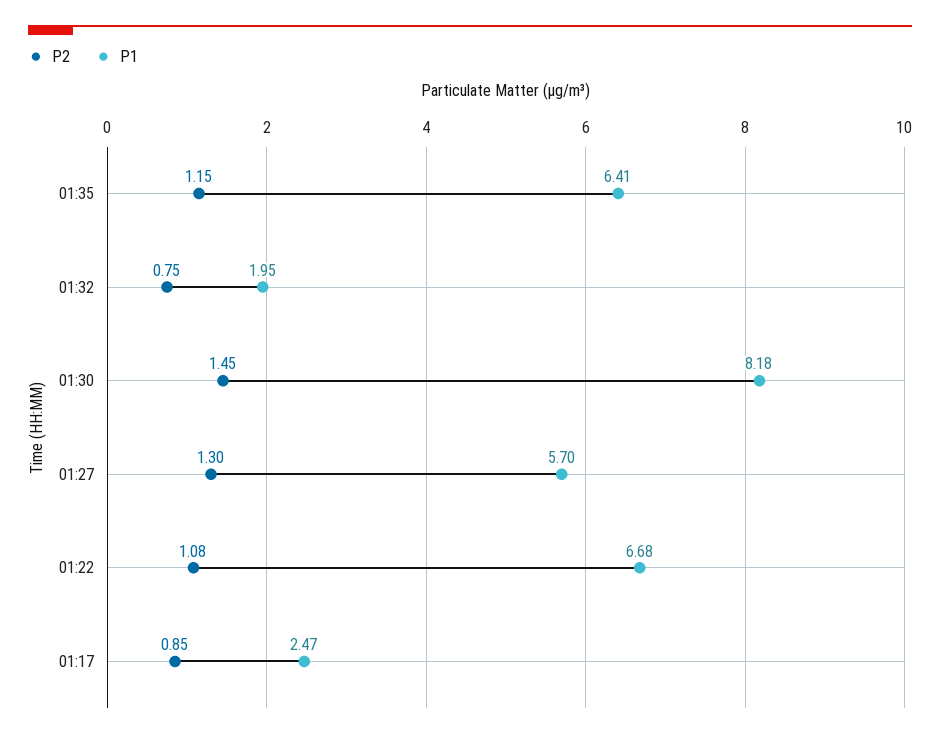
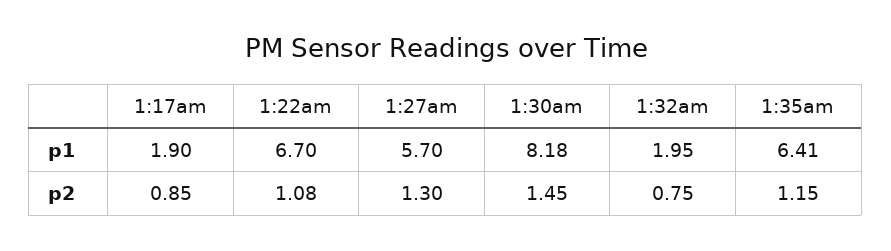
P1, 01:22: 6.68 -> 6.7
P1, 01:17: 2.47 -> 1.9

